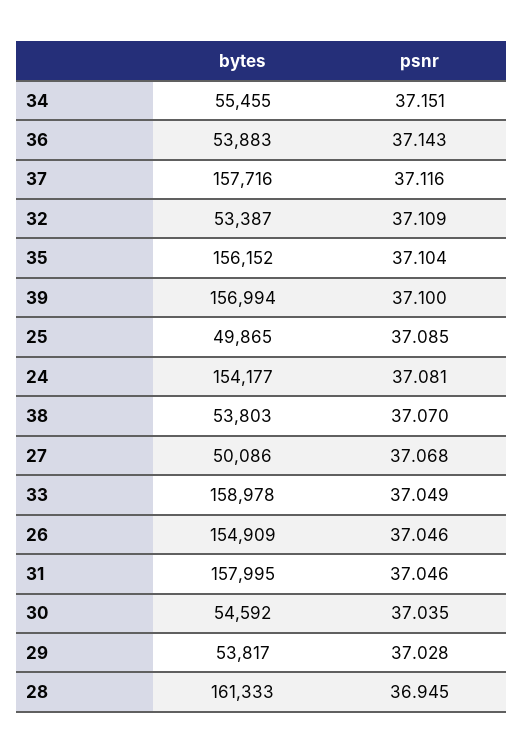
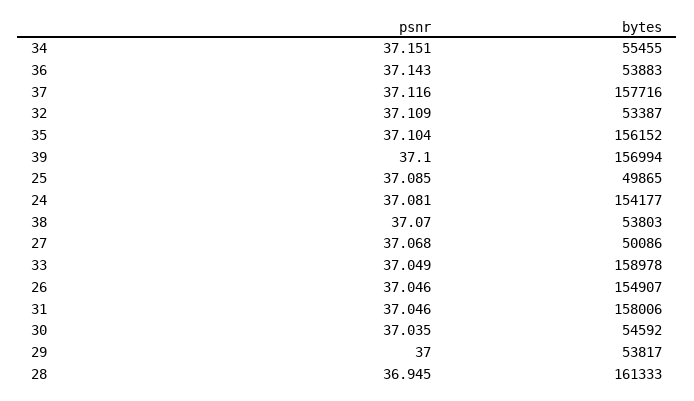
bytes, 26: 154909 -> 154907
bytes, 31: 157995 -> 158006
psnr, 29: 37.028 -> 37

